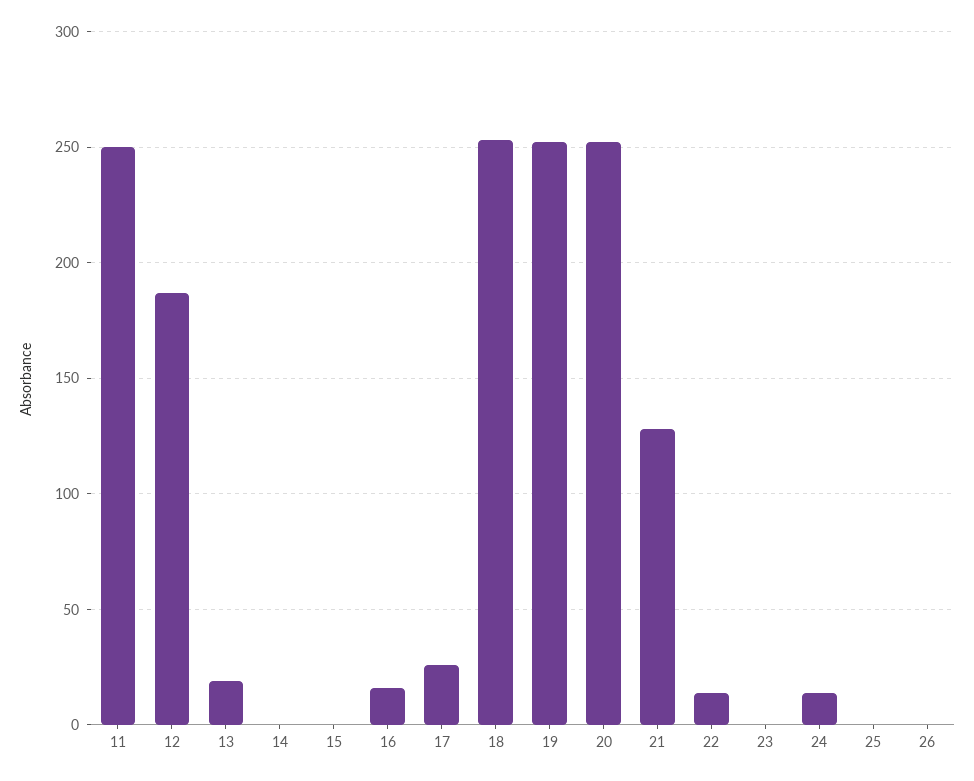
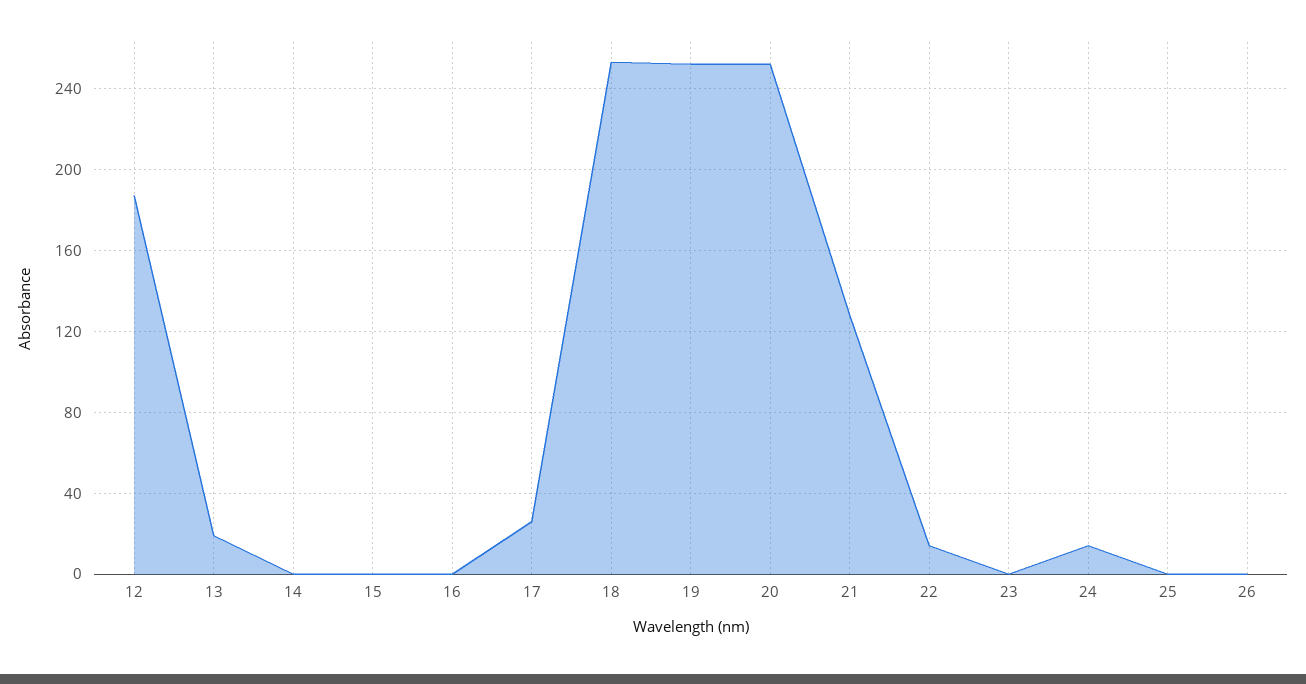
11: 250 -> none
16: 15 -> 0

